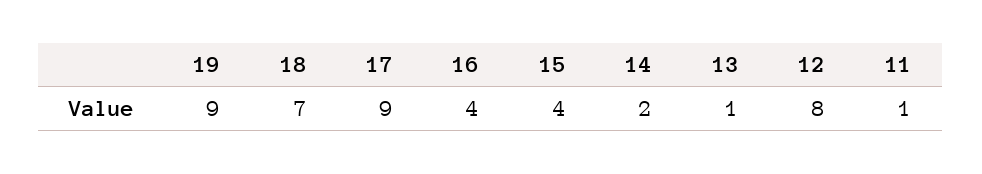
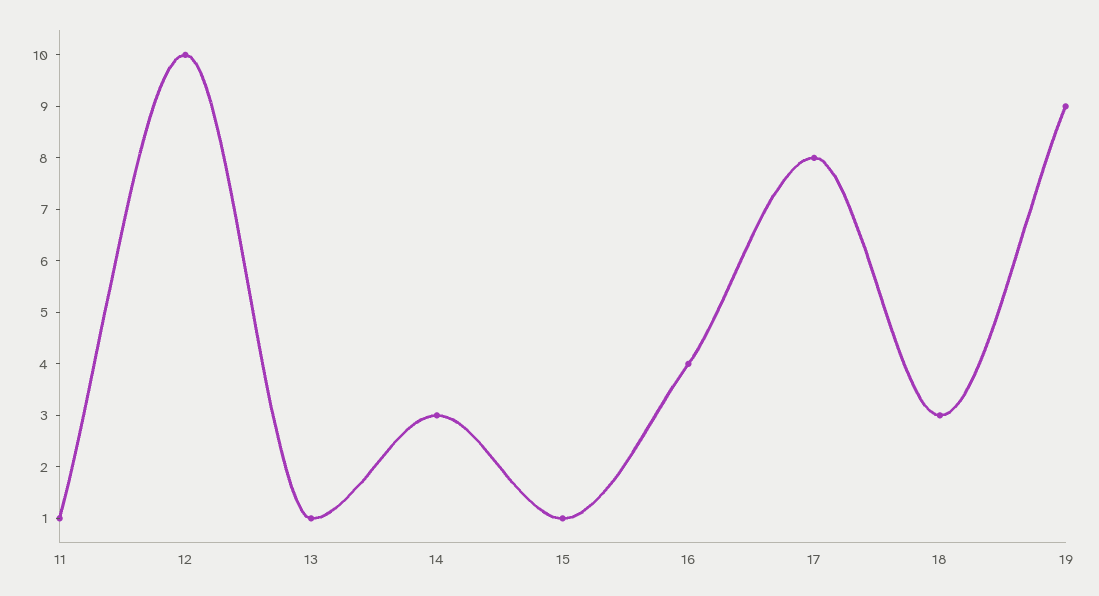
18: 7 -> 3
17: 9 -> 8
15: 4 -> 1
14: 2 -> 3
12: 8 -> 10

